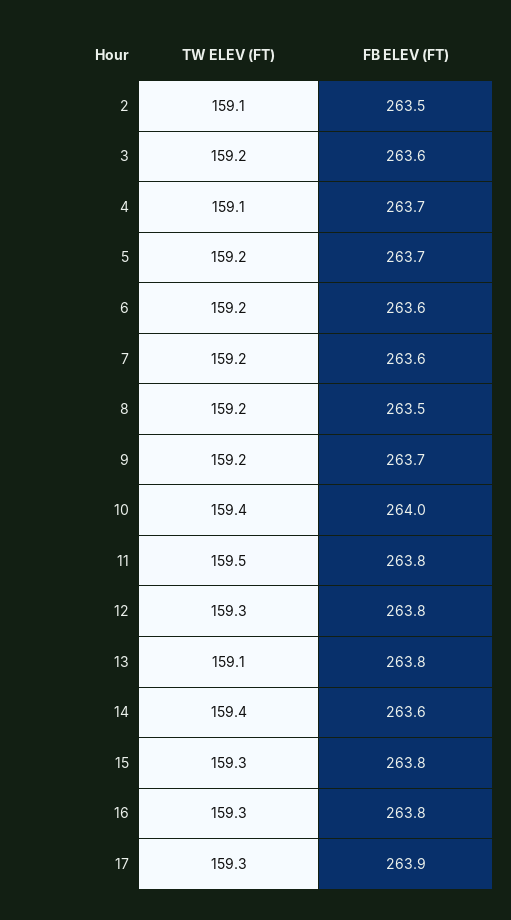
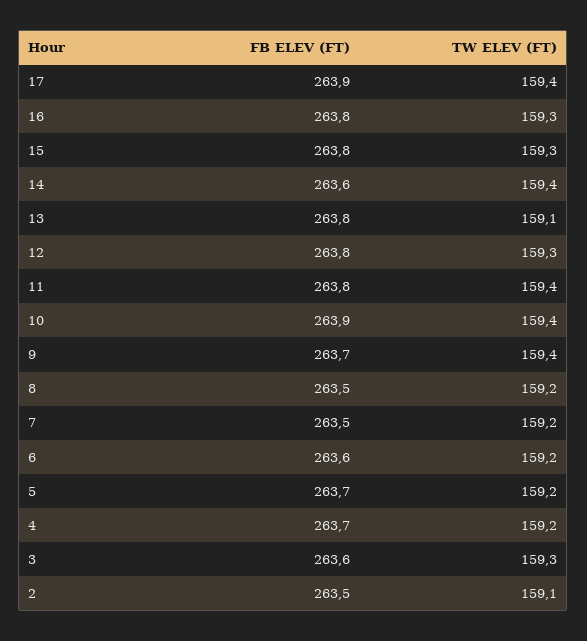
TW ELEV (FT), 3: 159.2 -> 159.3
TW ELEV (FT), 4: 159.1 -> 159.2
FB ELEV (FT), 7: 263.6 -> 263.5
TW ELEV (FT), 9: 159.2 -> 159.4
FB ELEV (FT), 10: 264 -> 263.9
TW ELEV (FT), 11: 159.5 -> 159.4
TW ELEV (FT), 17: 159.3 -> 159.4

